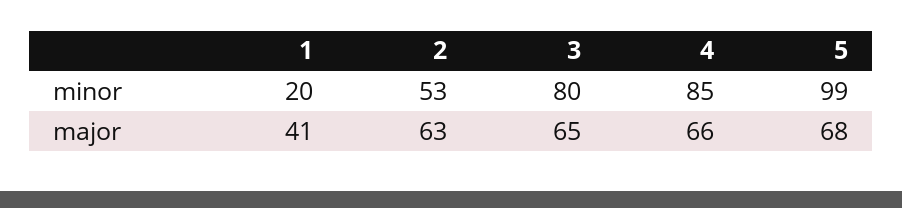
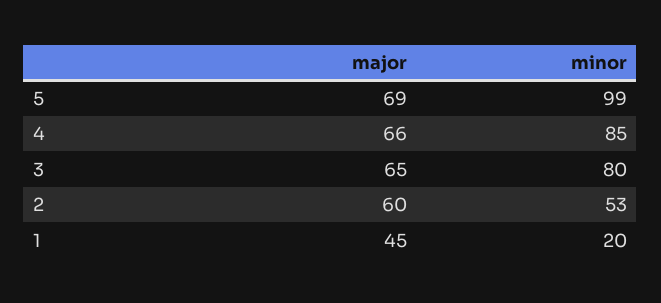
1, major: 41 -> 45
2, major: 63 -> 60
5, major: 68 -> 69

